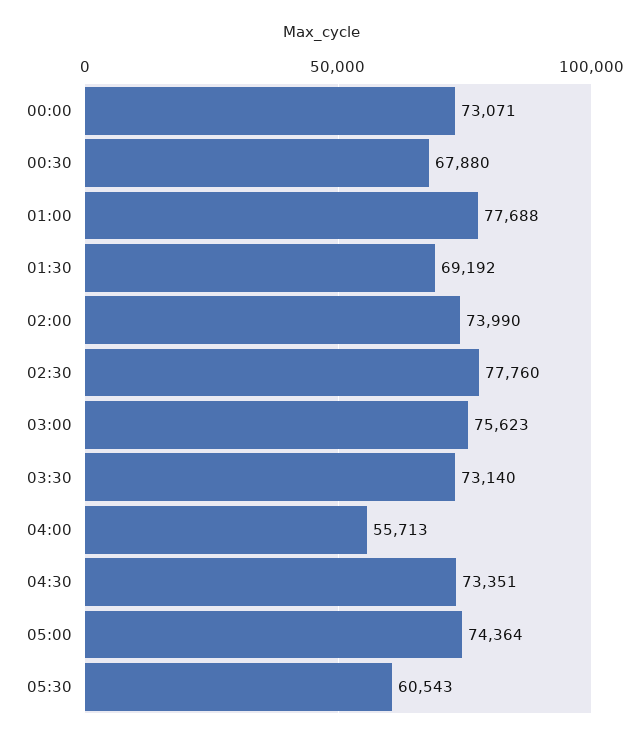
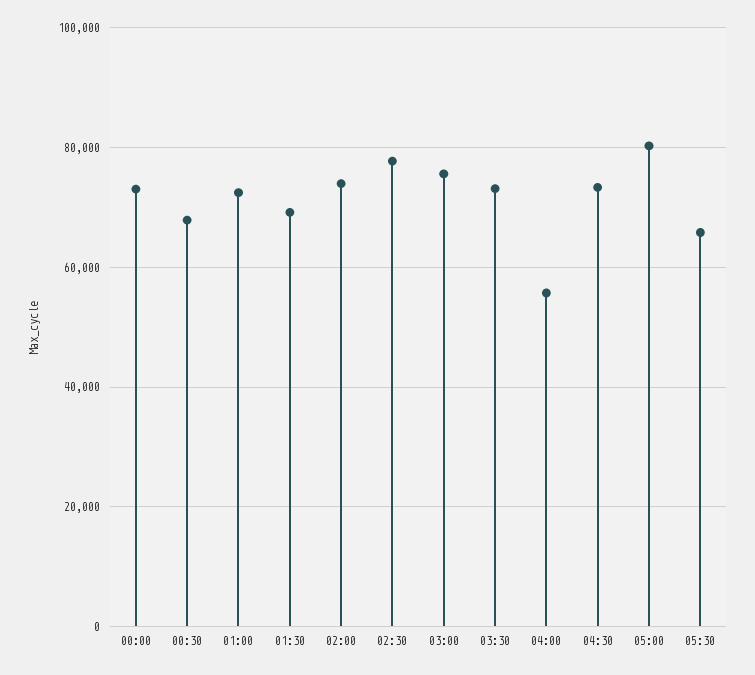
01:00: 77688 -> 72000
05:00: 74364 -> 80000
05:30: 60543 -> 66000

